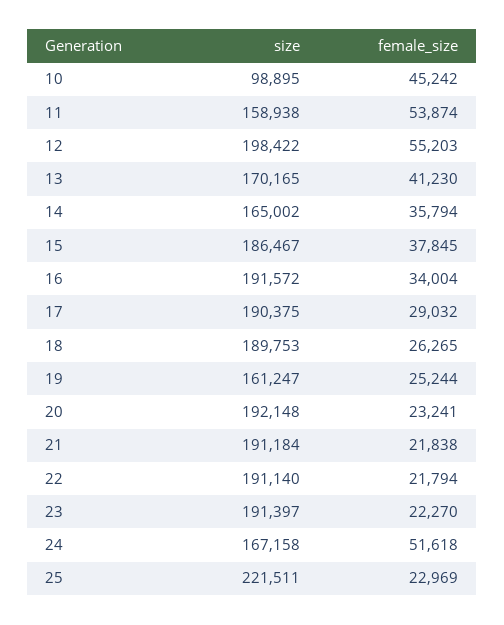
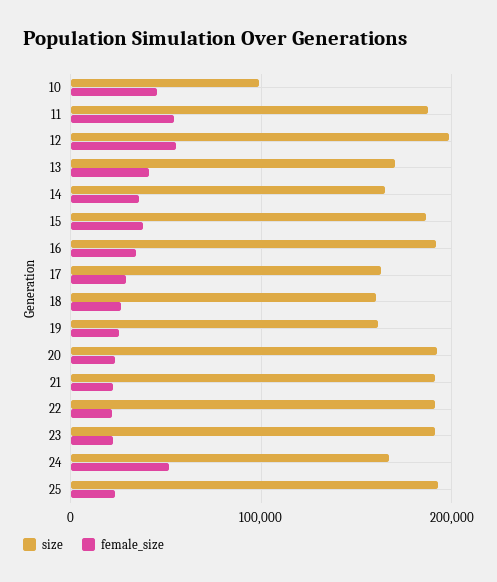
size, 11: 158938 -> 190000
size, 17: 190375 -> 160000
size, 18: 189753 -> 160000
size, 25: 221511 -> 190000

